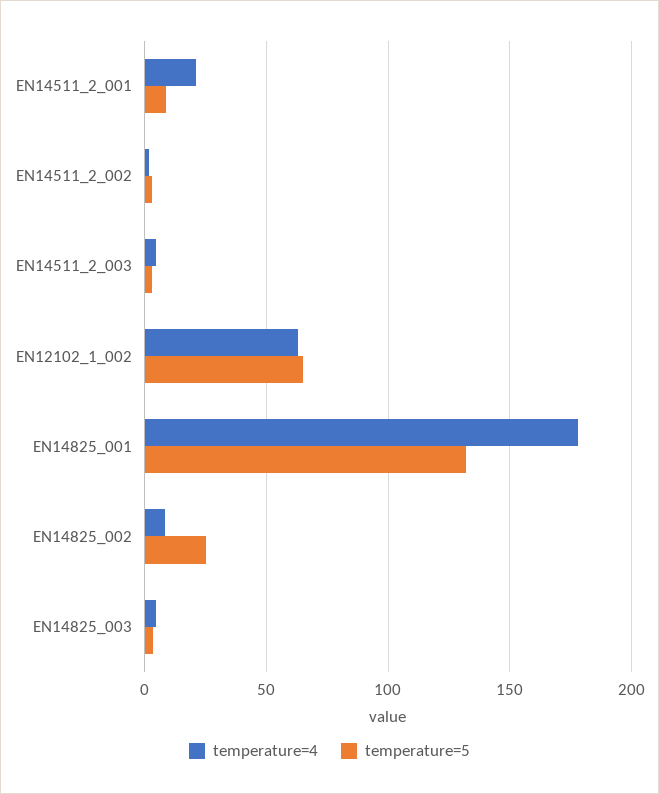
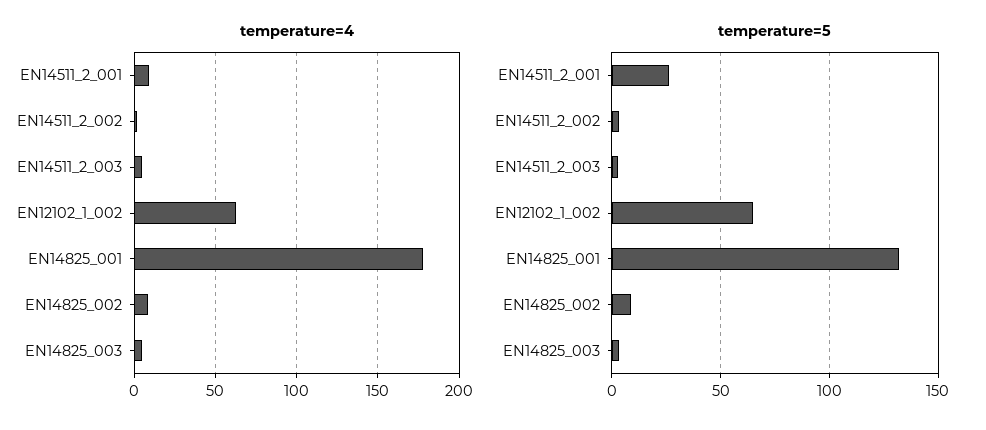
temperature=4, EN14511_2_001: 20 -> 10
temperature=5, EN14511_2_001: 10 -> 25
temperature=5, EN14825_002: 25 -> 10

